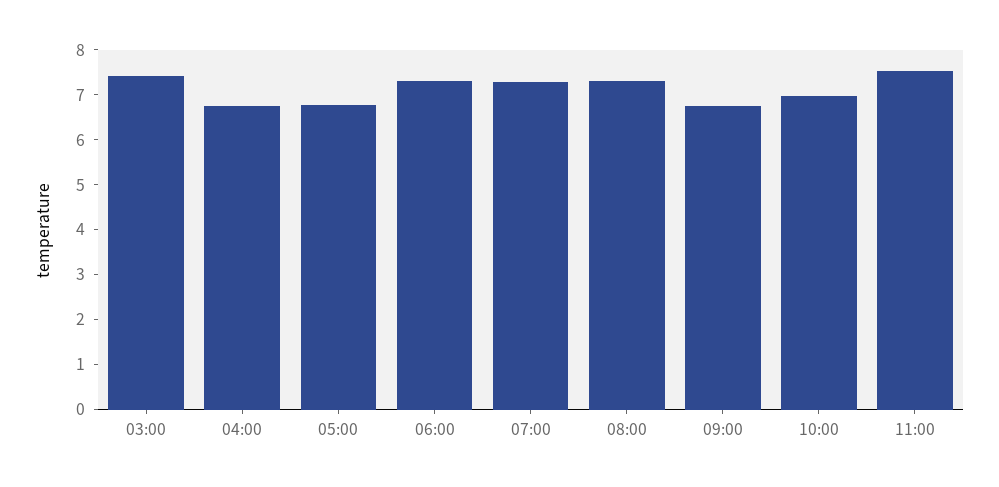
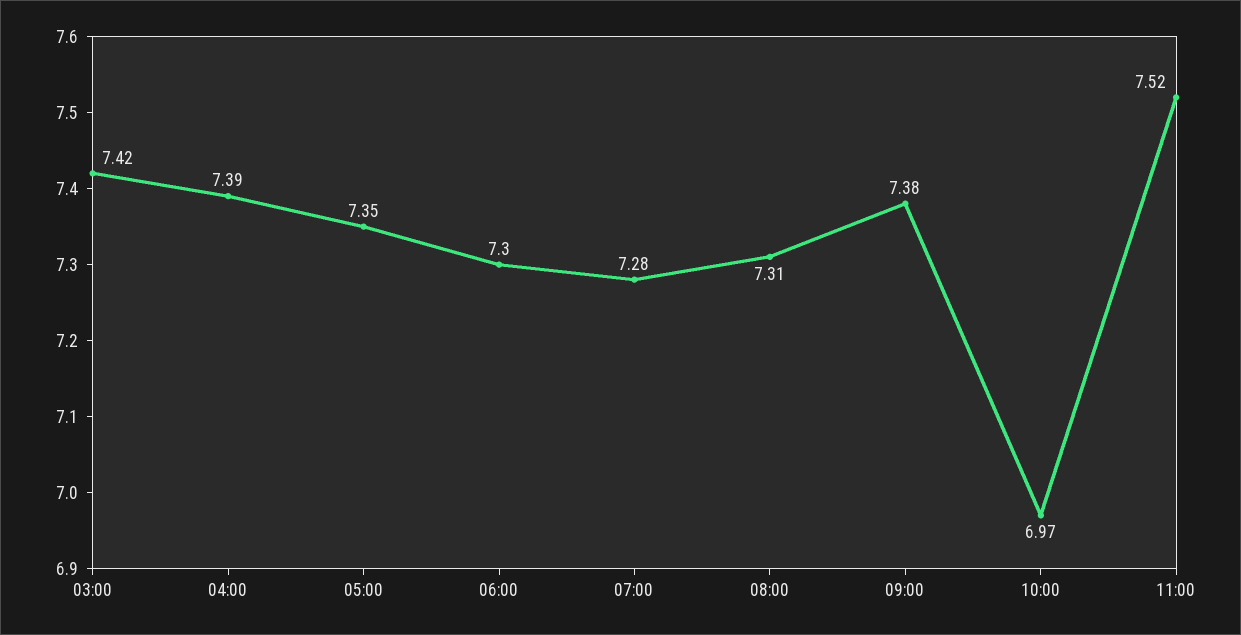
04:00: 6.8 -> 7.39
05:00: 6.8 -> 7.35
09:00: 6.8 -> 7.38

